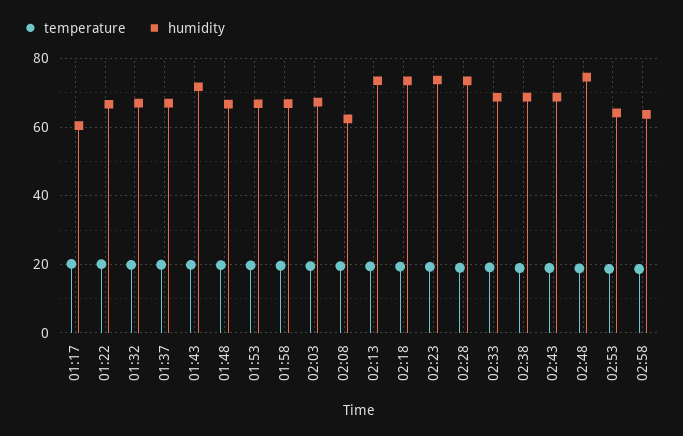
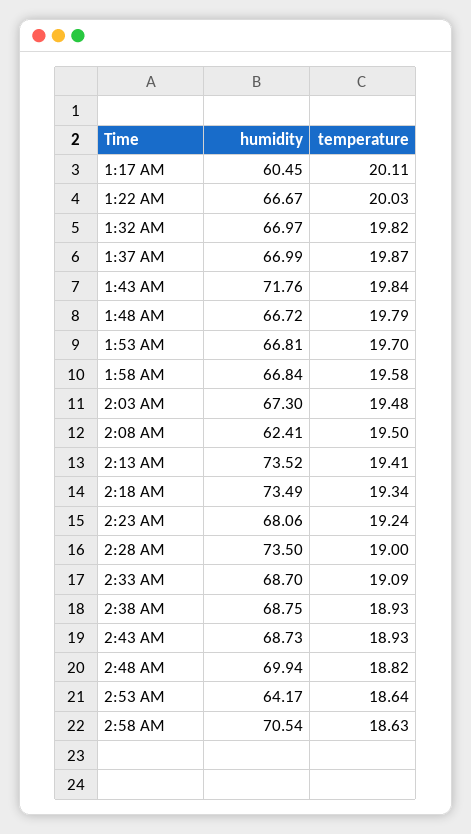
humidity, 02:23: 74 -> 68.06
humidity, 02:48: 74 -> 69.94
humidity, 02:58: 64 -> 70.54

